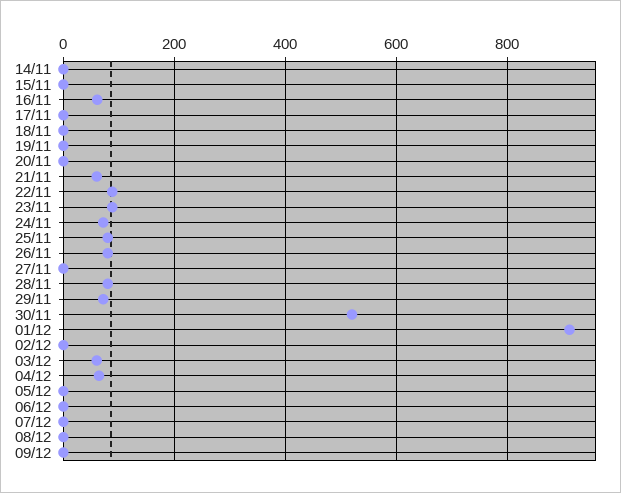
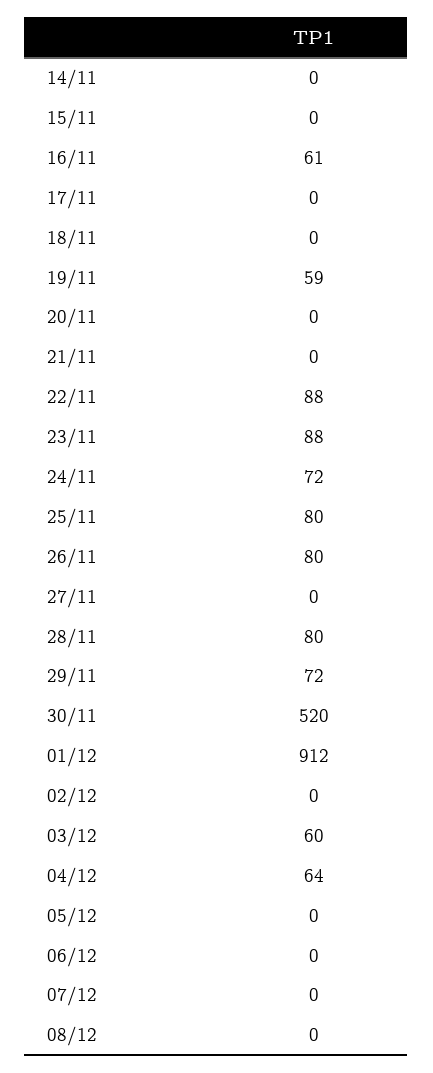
19/11: 0 -> 59
21/11: 60 -> 0
09/12: 0 -> none

